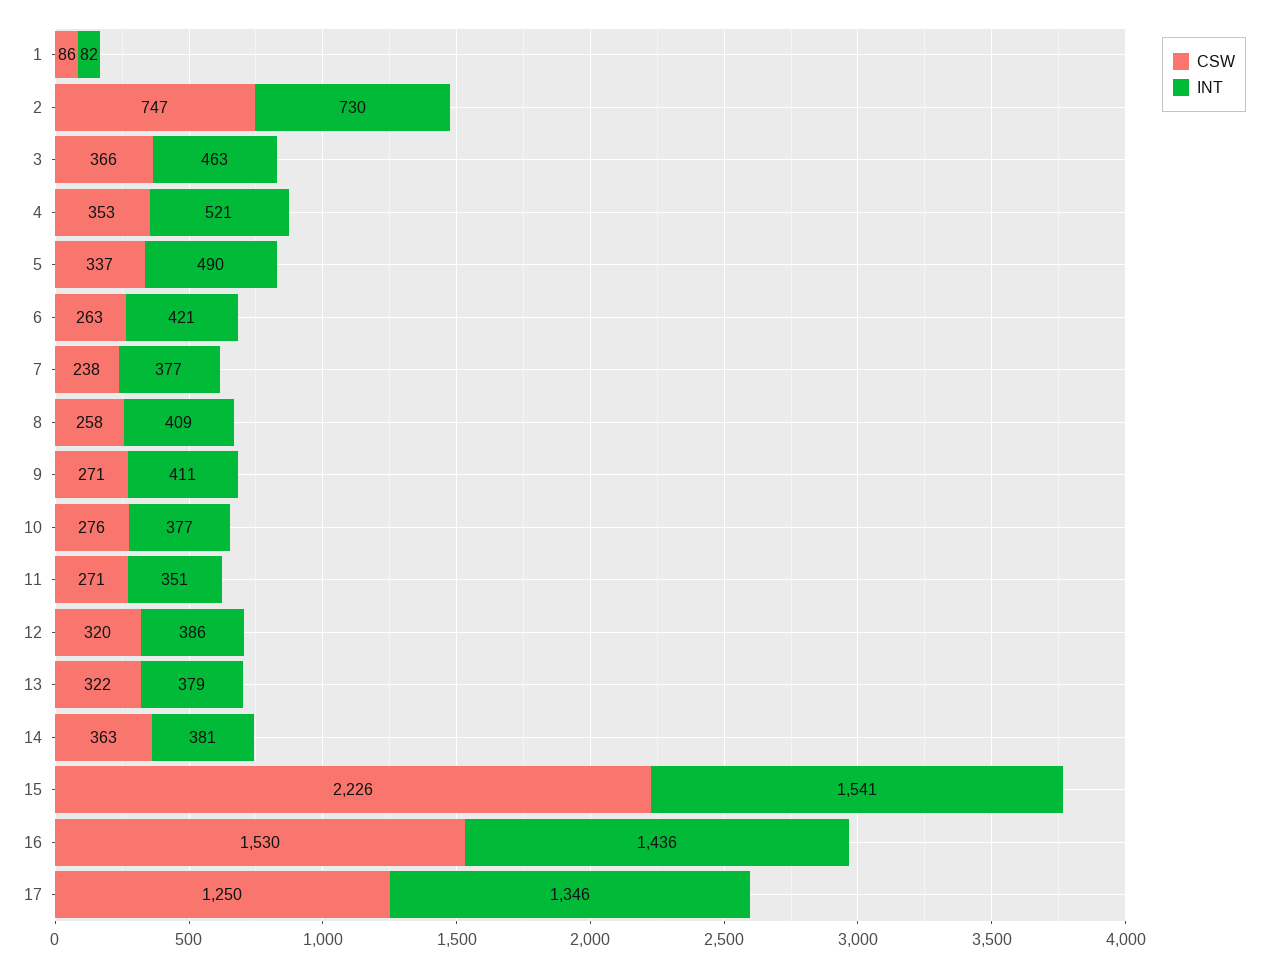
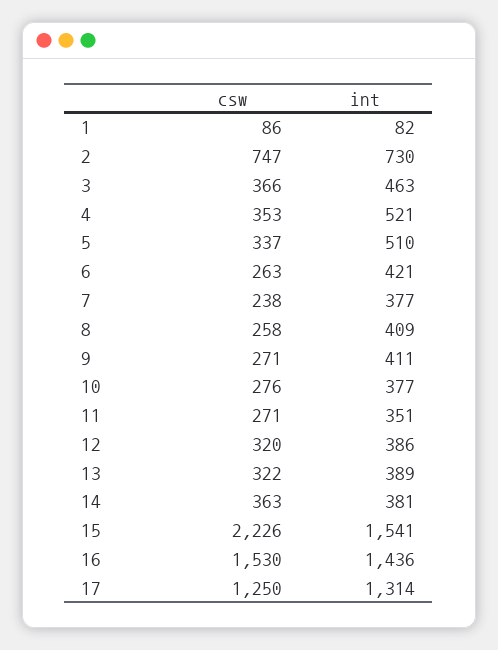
INT, 5: 490 -> 510
INT, 13: 379 -> 389
INT, 17: 1346 -> 1314

